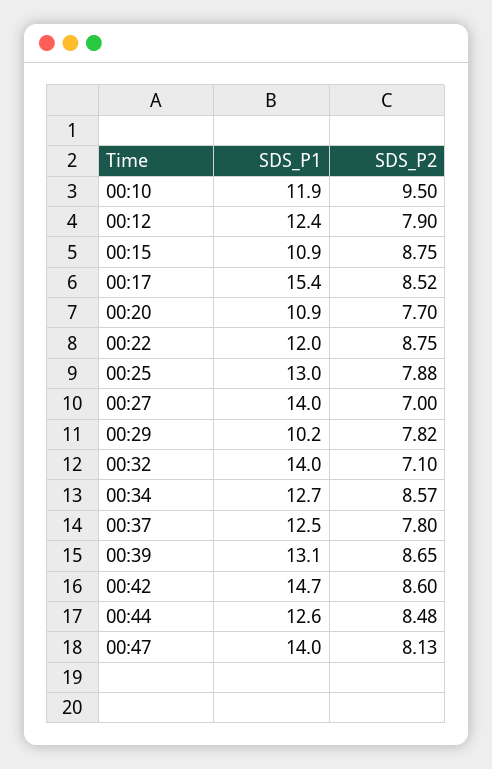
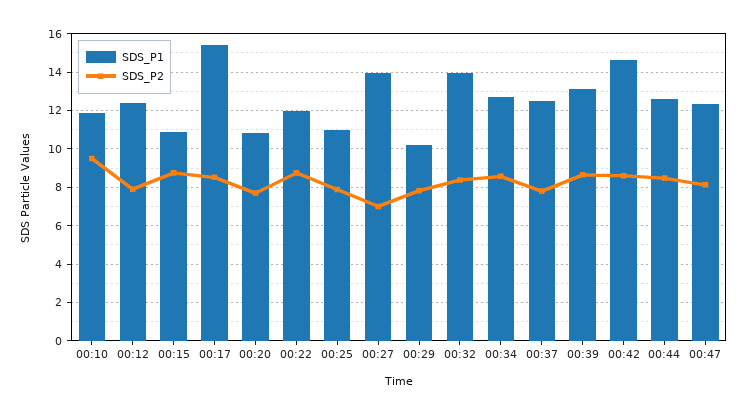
SDS_P1, 00:25: 13 -> 11
SDS_P2, 00:32: 7.1 -> 8.5
SDS_P1, 00:47: 14 -> 12.5

